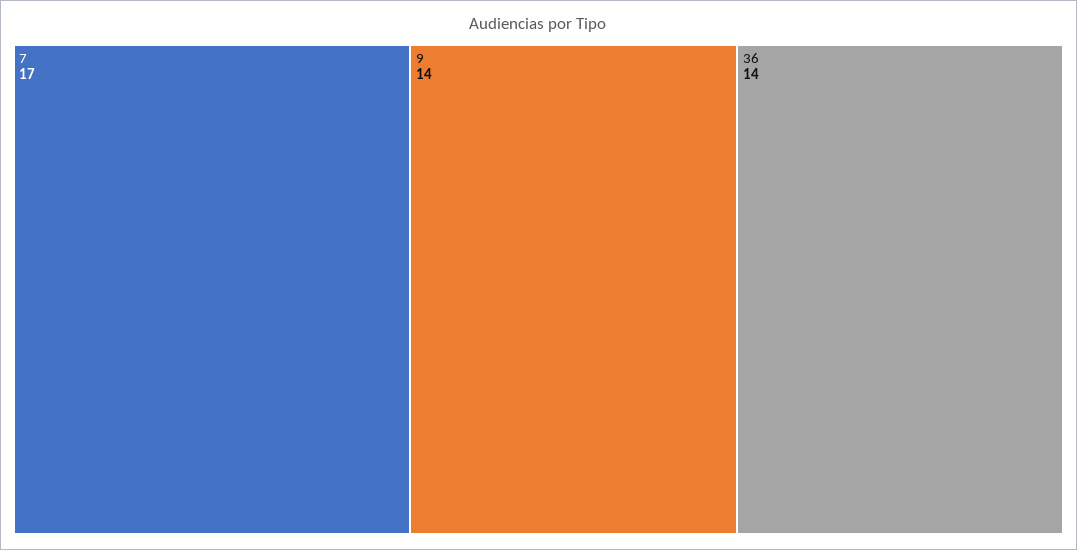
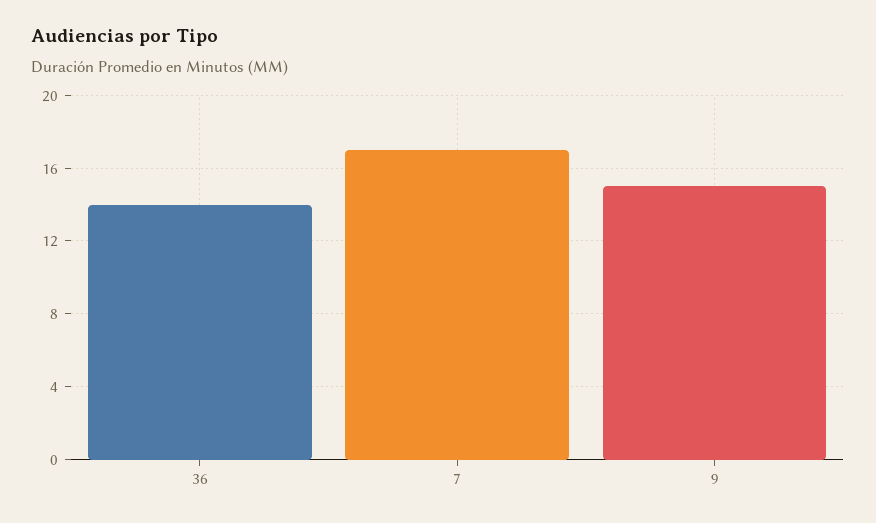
9: 14 -> 15

